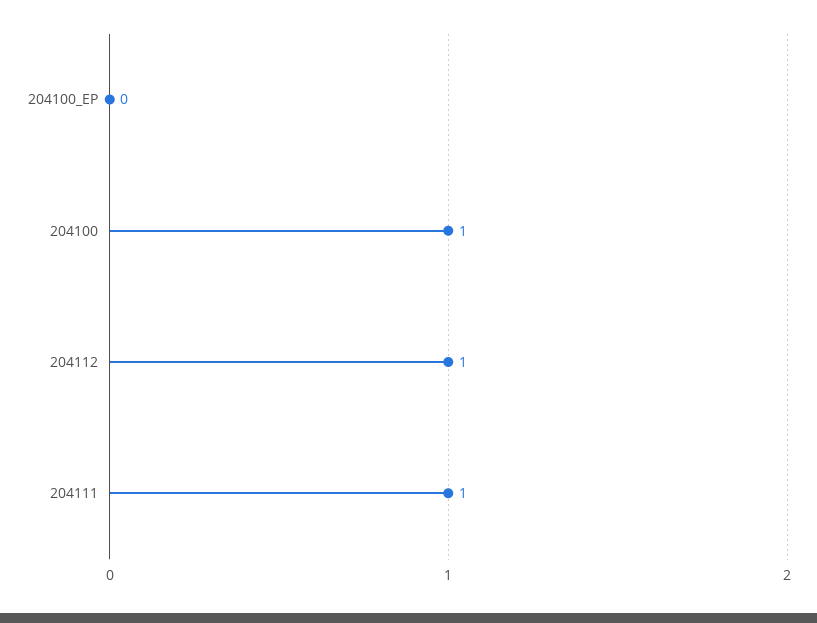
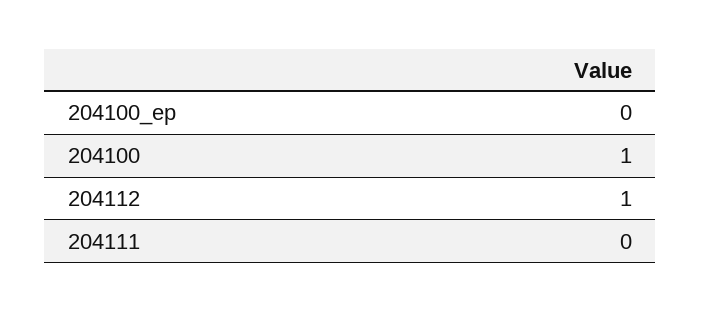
204111: 1 -> 0

